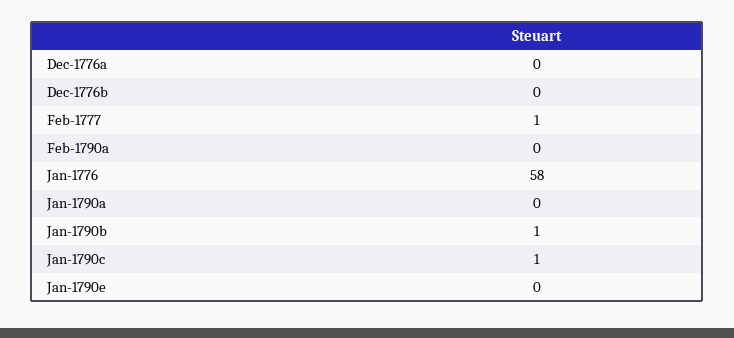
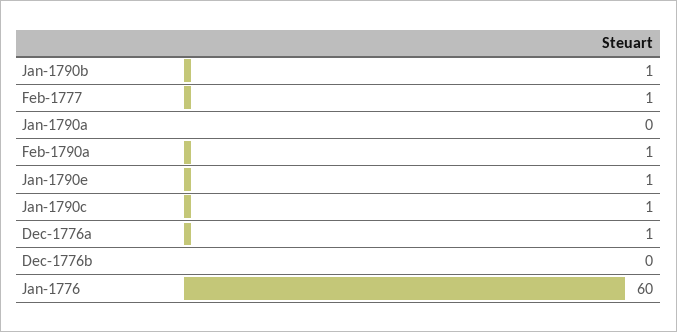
Dec-1776a: 0 -> 1
Feb-1790a: 0 -> 1
Jan-1776: 58 -> 60
Jan-1790e: 0 -> 1

